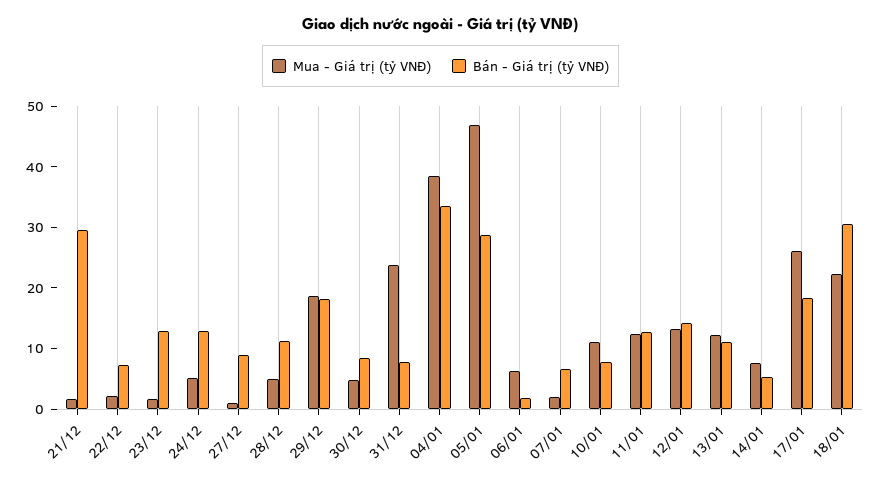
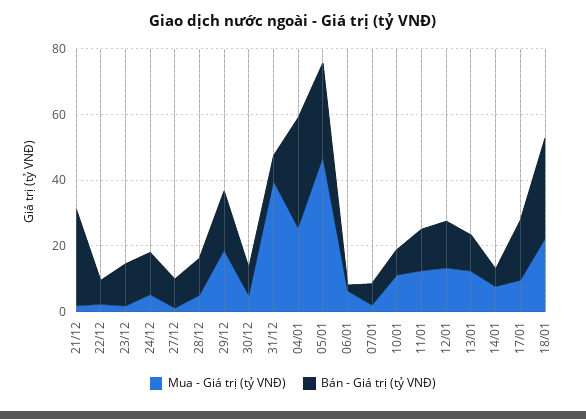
Mua - Giá trị (tỷ VNĐ), 31/12: 24 -> 40
Mua - Giá trị (tỷ VNĐ), 04/01: 38 -> 25
Mua - Giá trị (tỷ VNĐ), 17/01: 26 -> 10

